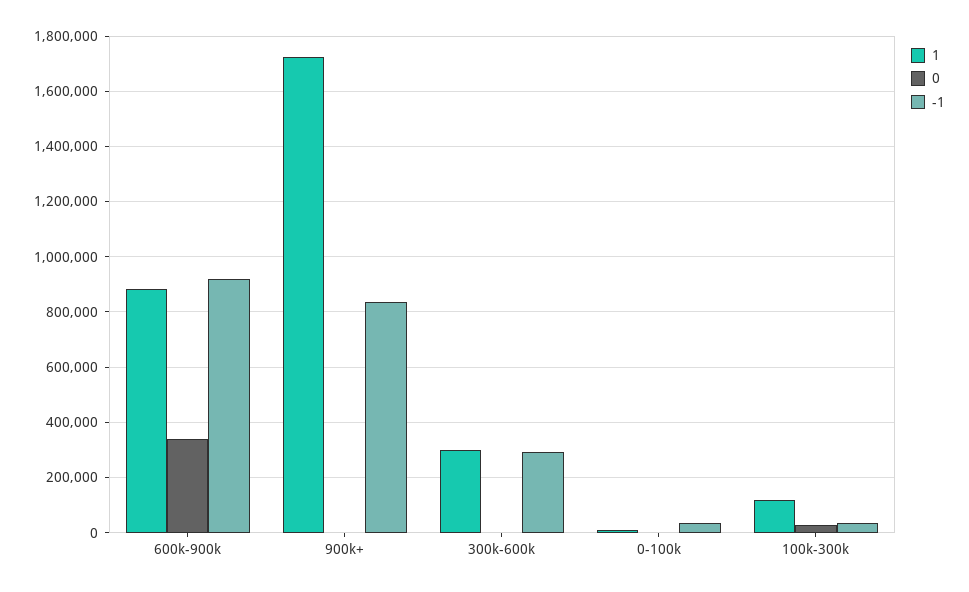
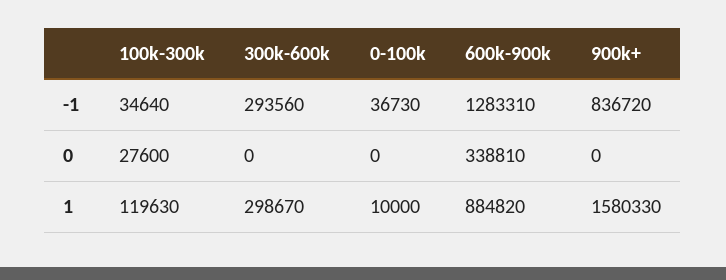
-1, 600k-900k: 925000 -> 1283310
1, 900k+: 1725000 -> 1580330

